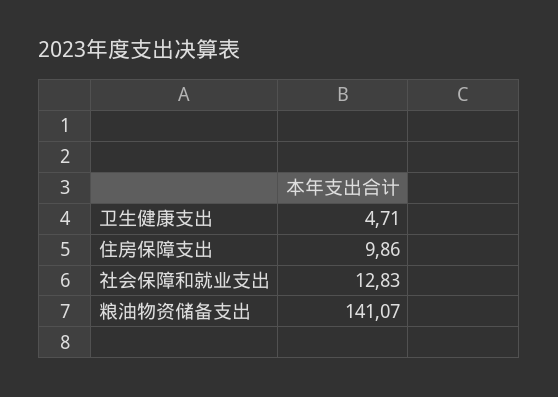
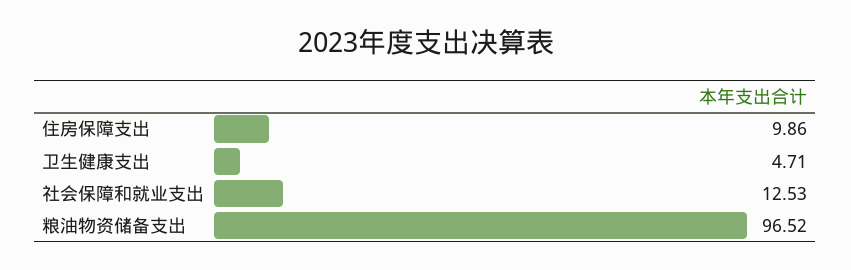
社会保障和就业支出: 12.83 -> 12.53
粮油物资储备支出: 141.07 -> 96.52

